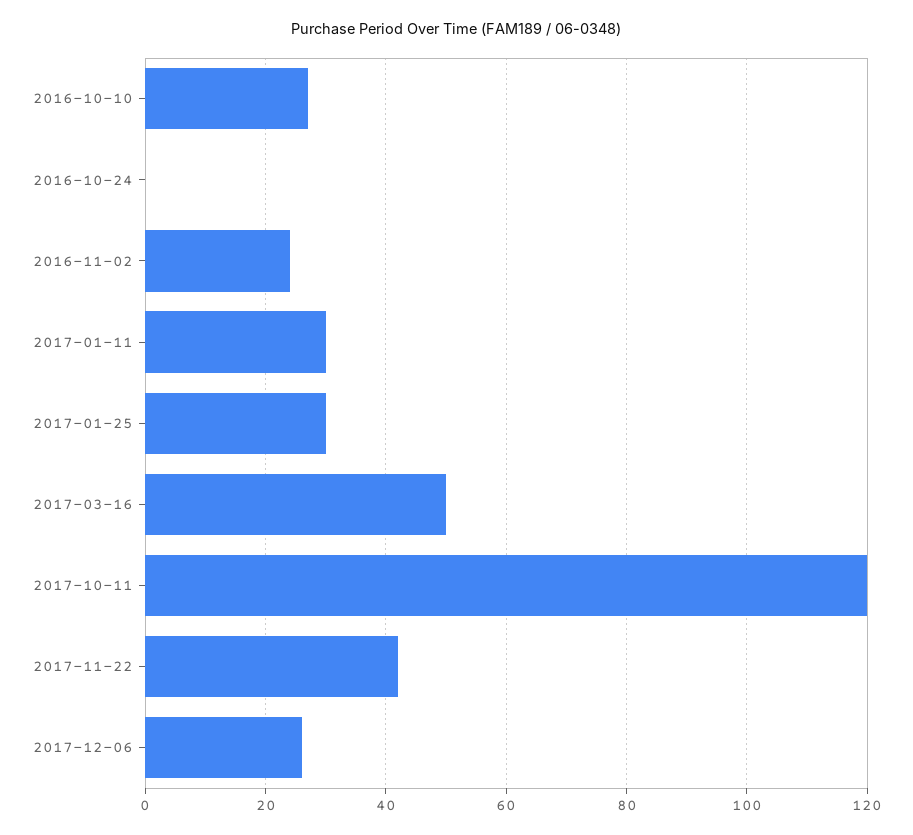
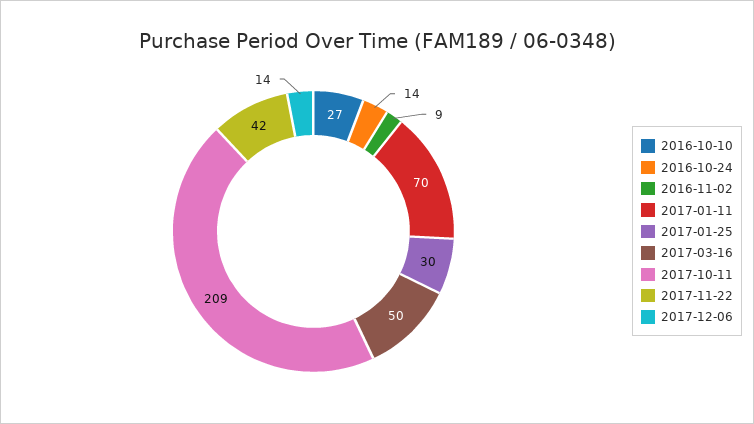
2016-10-24: 0 -> 14
2016-11-02: 25 -> 9
2017-01-11: 30 -> 70
2017-10-11: 120 -> 209
2017-12-06: 25 -> 14

